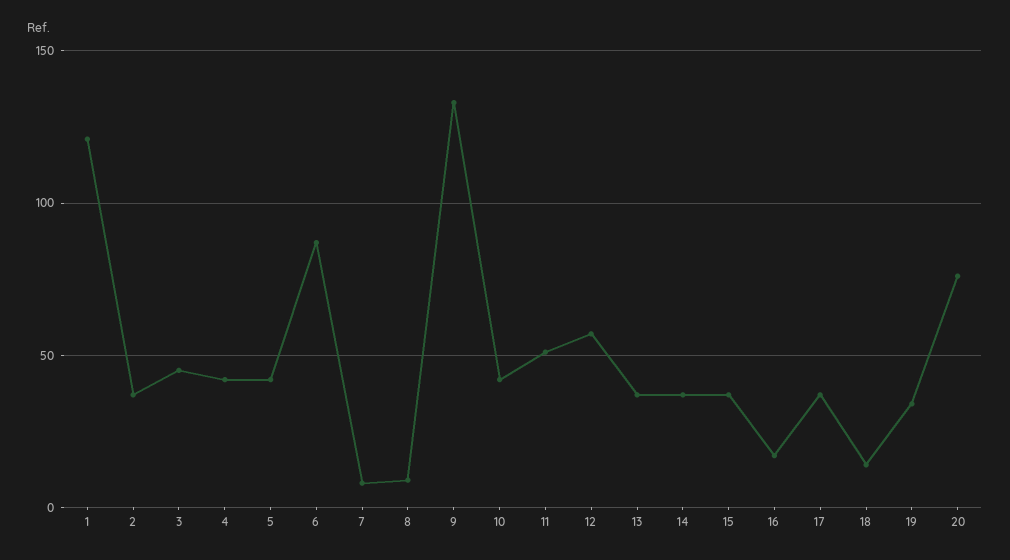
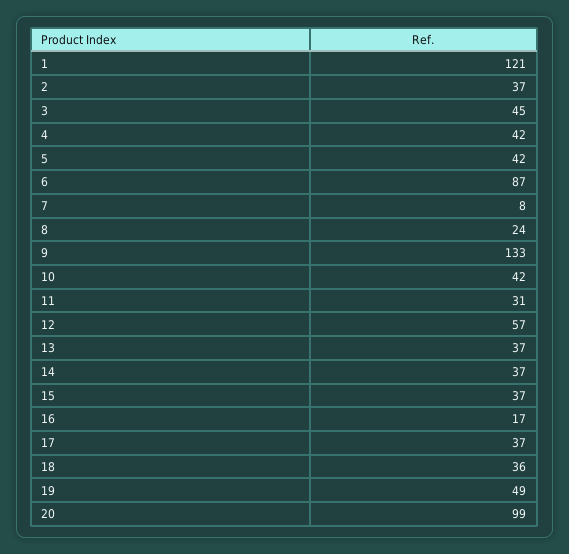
8: 10 -> 24
11: 50 -> 31
18: 15 -> 36
19: 35 -> 49
20: 75 -> 99

